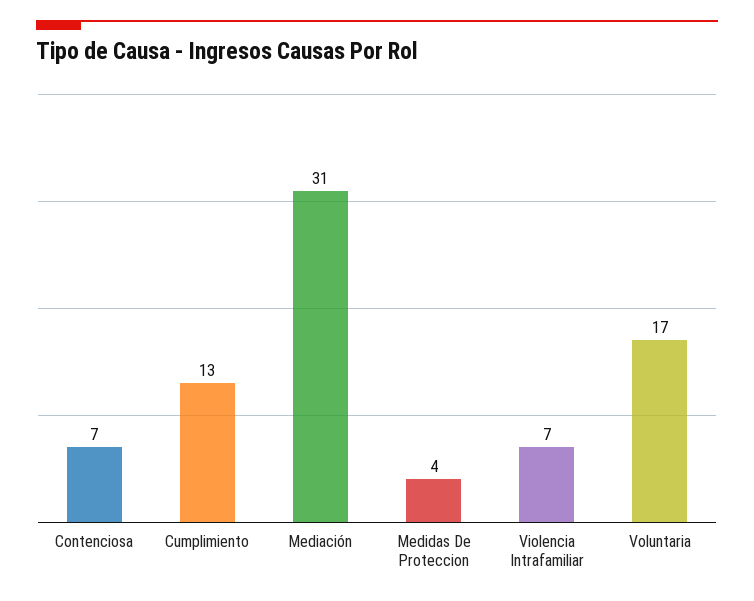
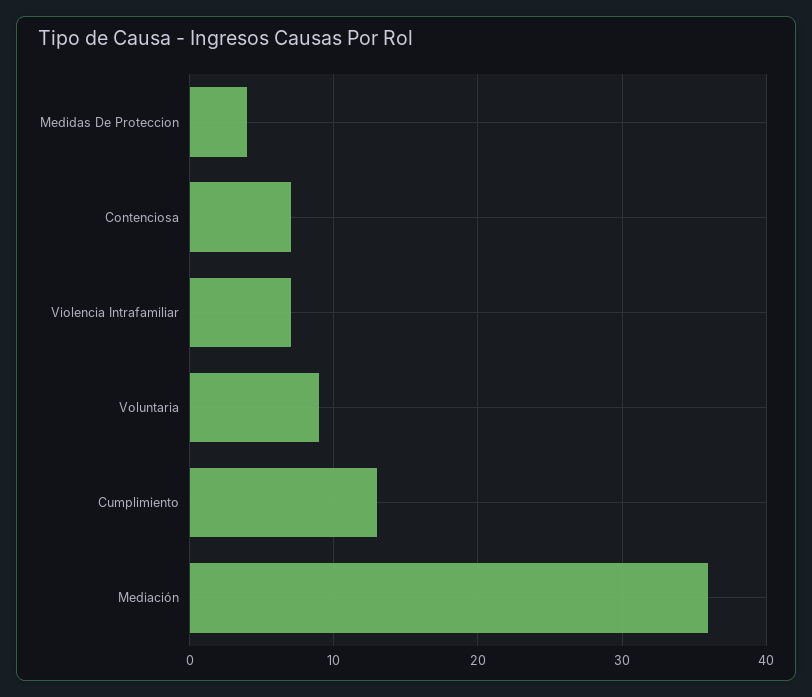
Mediación: 31 -> 36
Voluntaria: 17 -> 9

